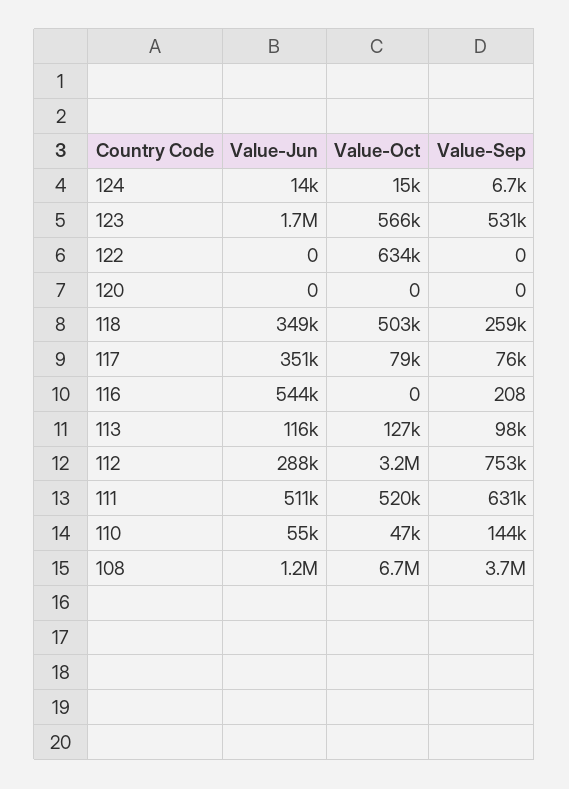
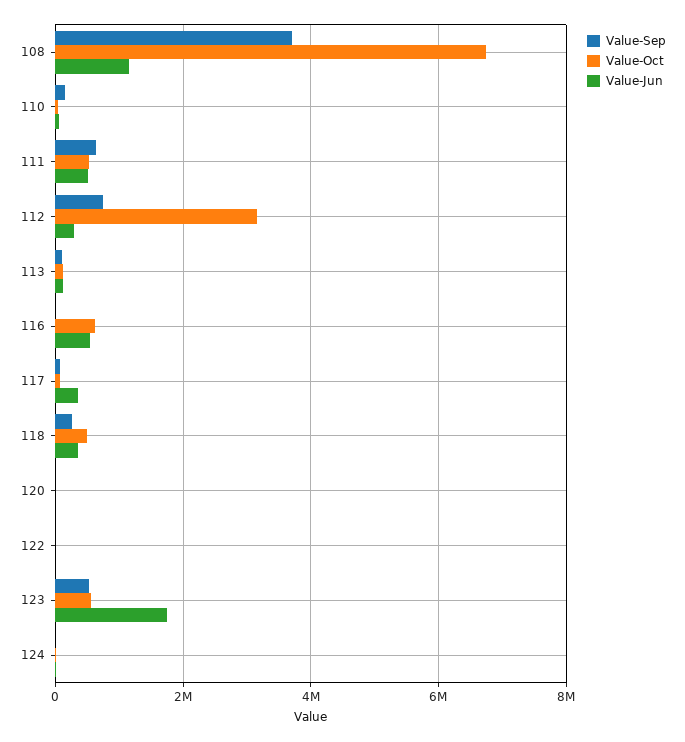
Value-Oct, 122: 634000 -> 0
Value-Oct, 116: 0 -> 600000

